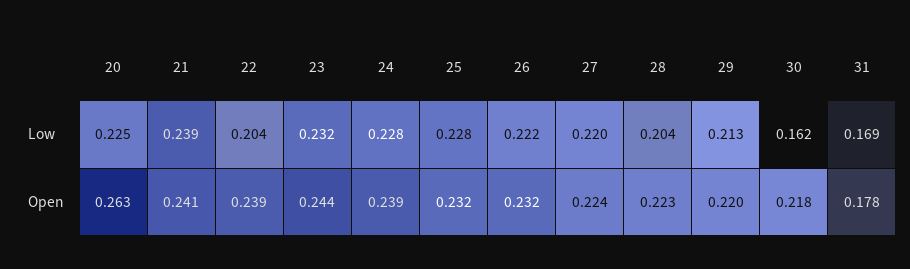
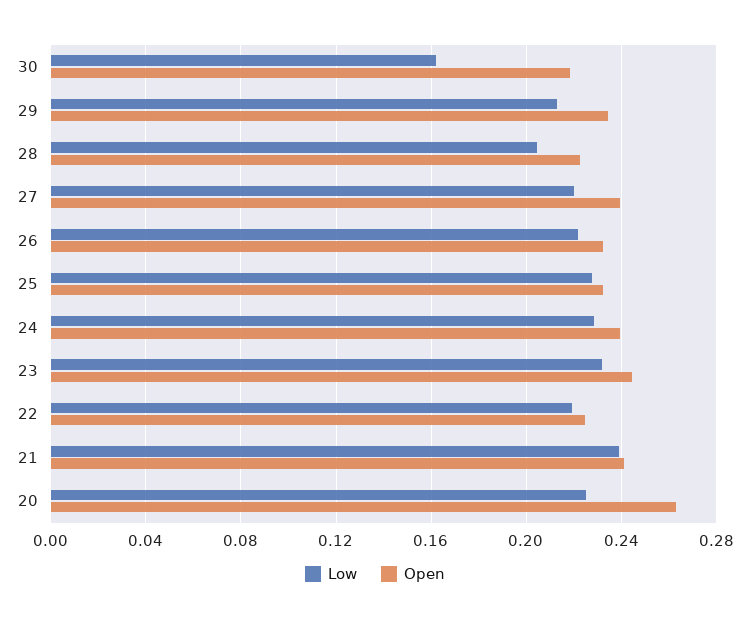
Low, 22: 0.204 -> 0.22
Low, 31: 0.169 -> none
Open, 22: 0.239 -> 0.225
Open, 27: 0.224 -> 0.24
Open, 29: 0.22 -> 0.235
Open, 31: 0.178 -> none

